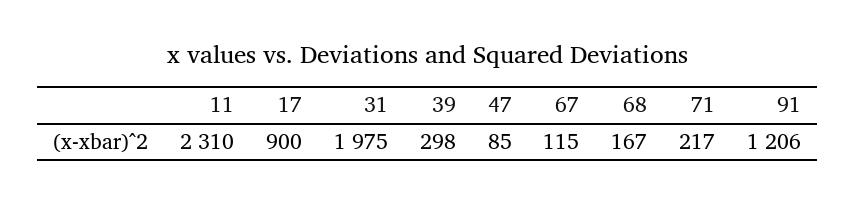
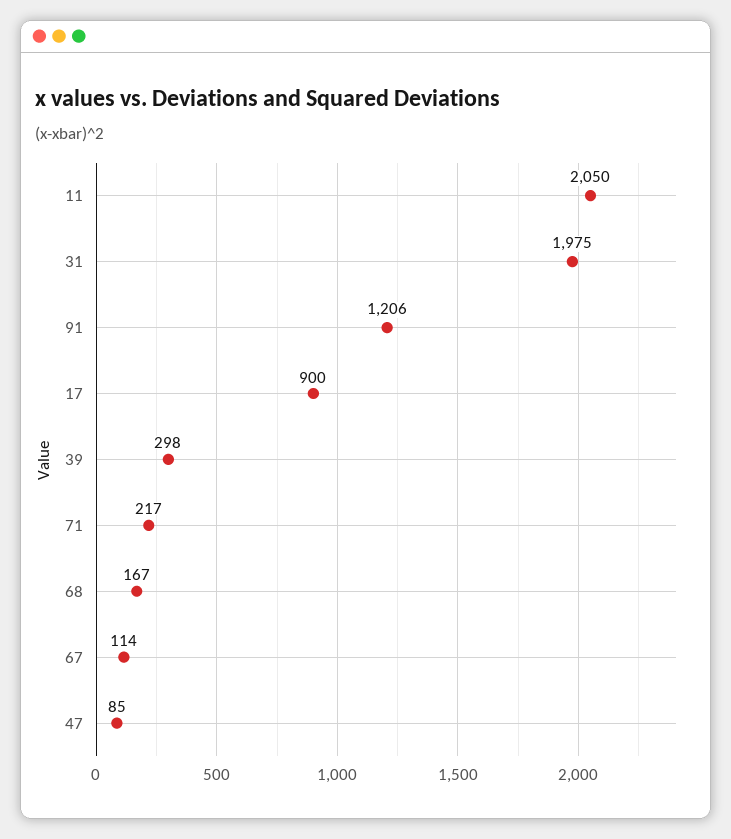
11: 2310 -> 2050
67: 115 -> 114

